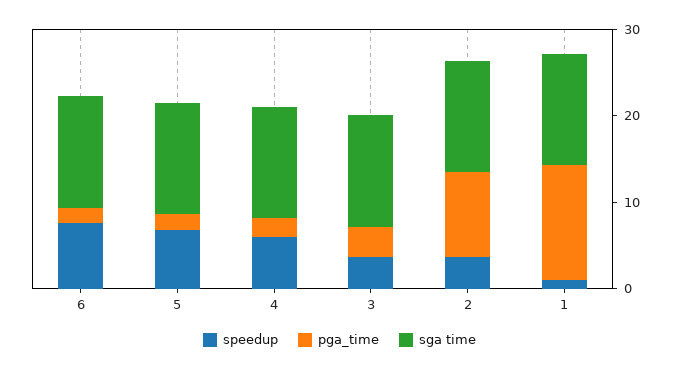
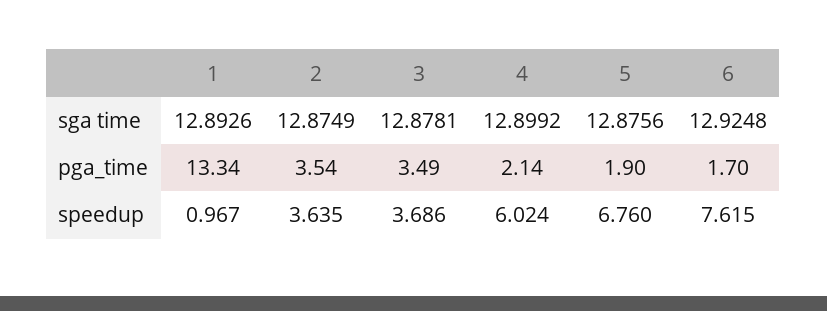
pga_time, 2: 10 -> 3.54

